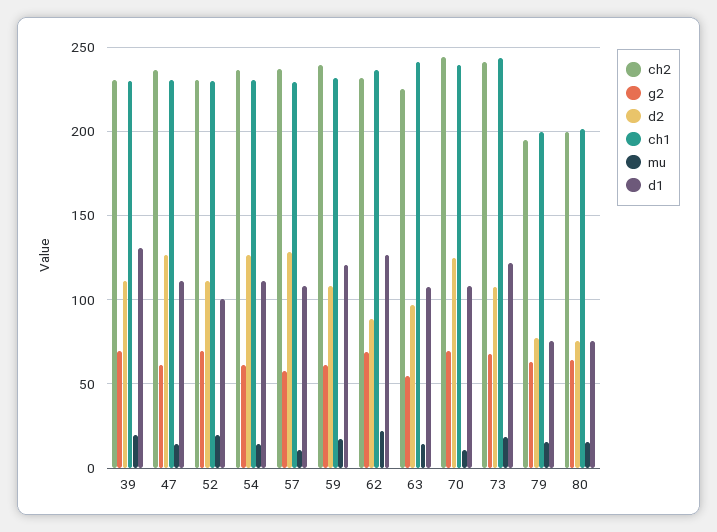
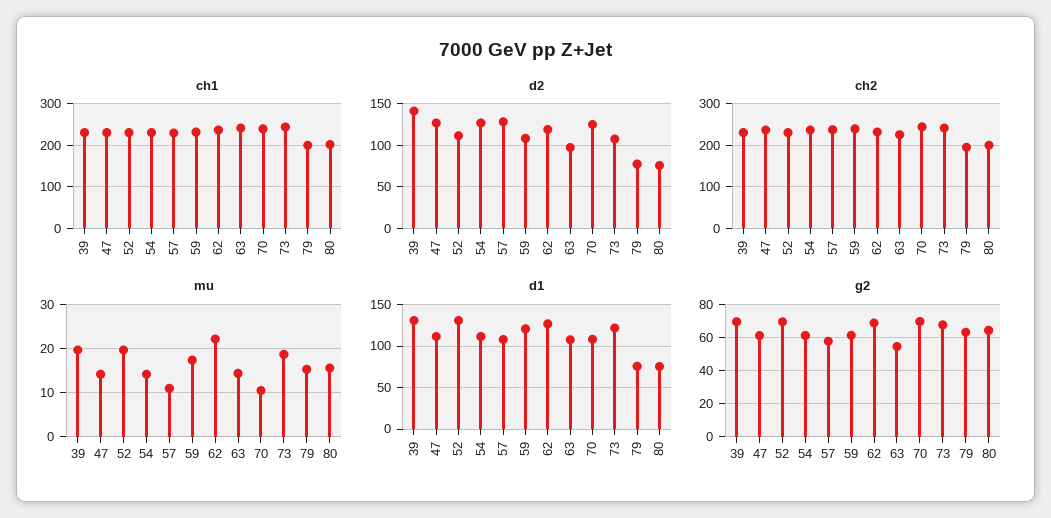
d2, 39: 110 -> 140
d1, 52: 100 -> 130
d2, 62: 90 -> 120

